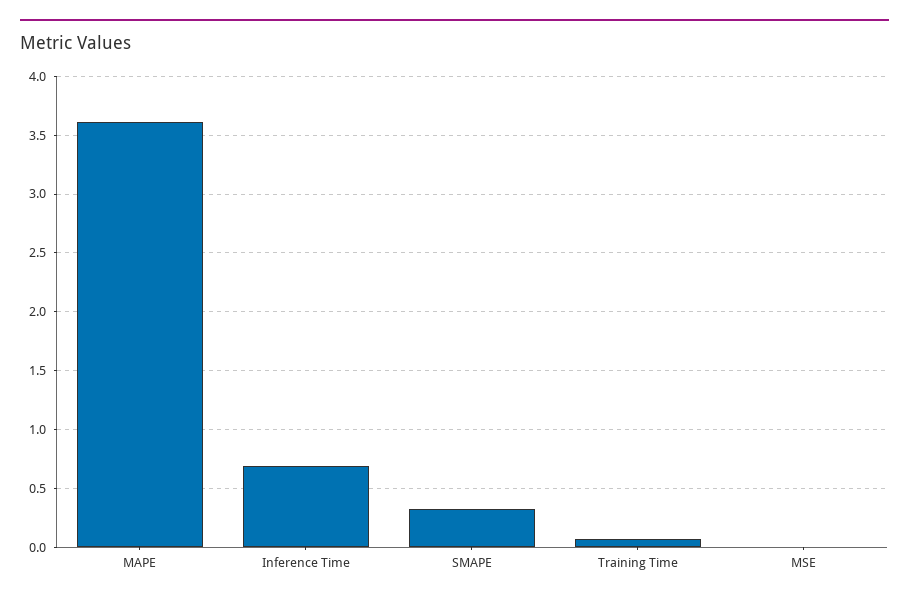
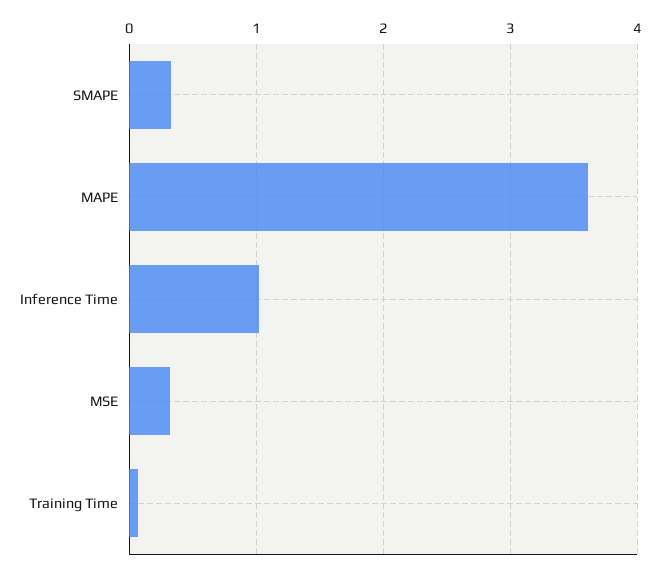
Inference Time: 0.7 -> 1
MSE: 0 -> 0.3

